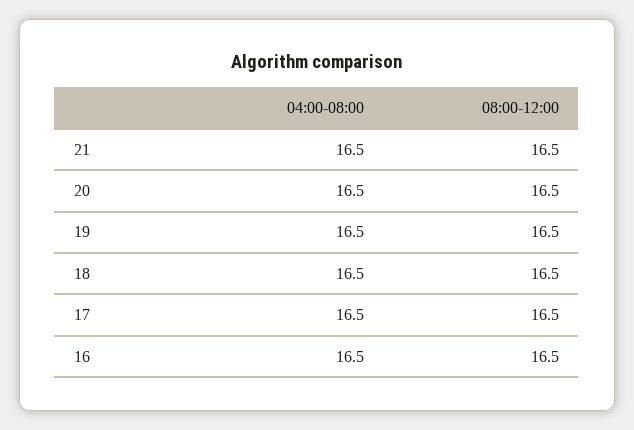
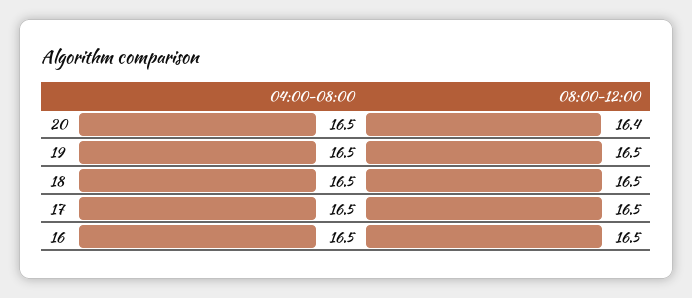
04:00-08:00, 21: 16.5 -> none
08:00-12:00, 21: 16.5 -> none
08:00-12:00, 20: 16.5 -> 16.4

